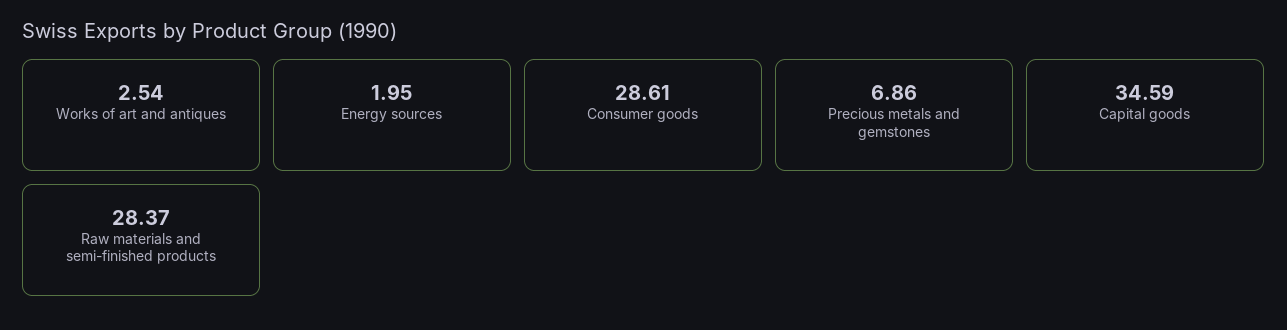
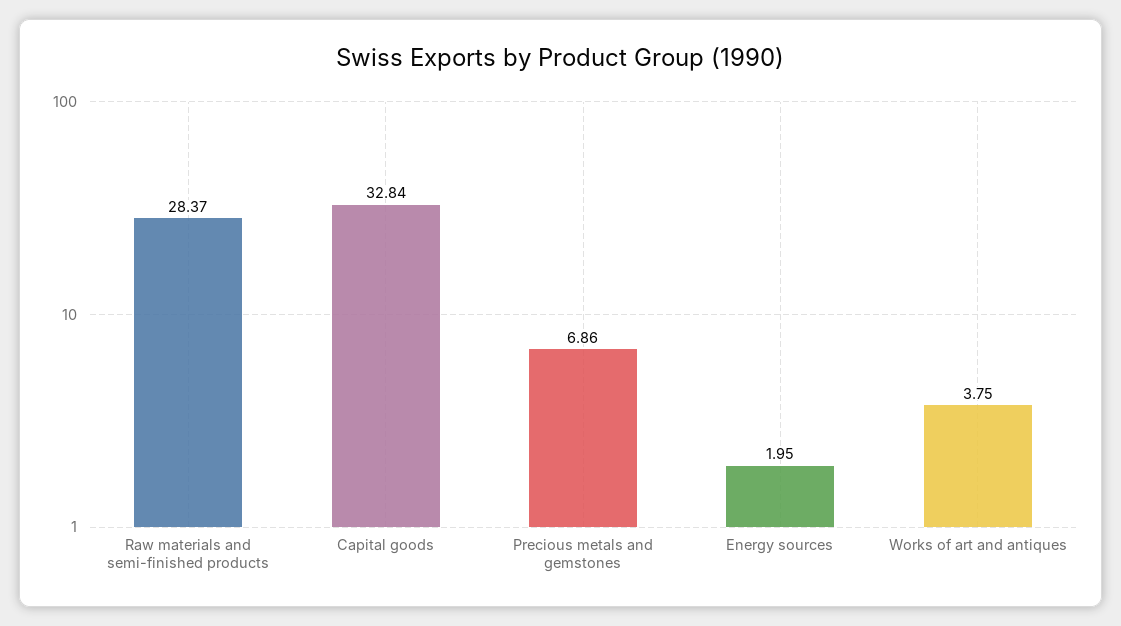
Works of art and antiques: 2.54 -> 3.75
Consumer goods: 28.61 -> none
Capital goods: 34.59 -> 32.84

